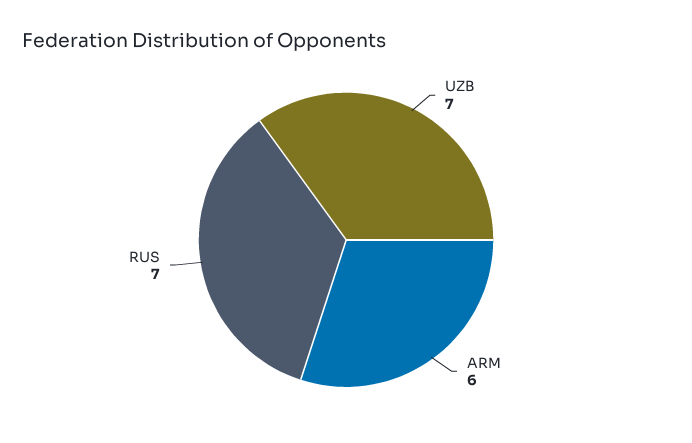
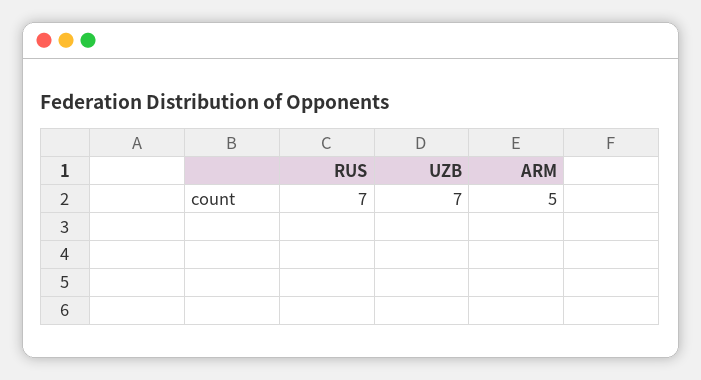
ARM: 6 -> 5

